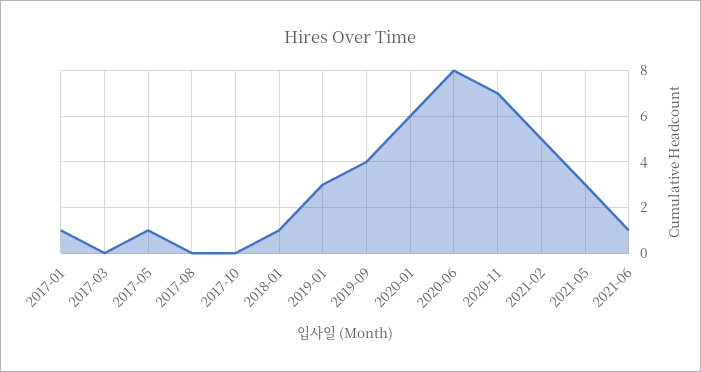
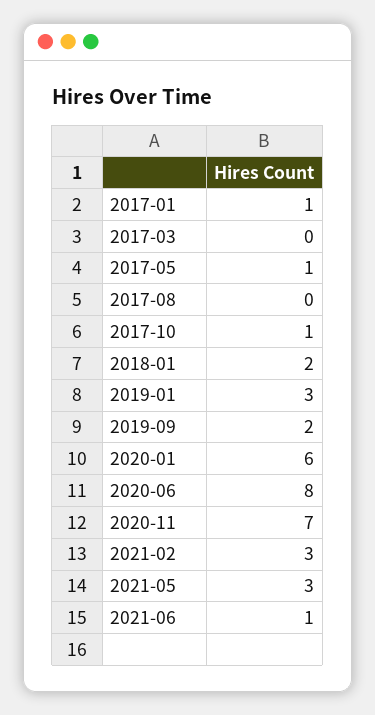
2017-10: 0 -> 1
2018-01: 1 -> 2
2019-09: 4 -> 2
2021-02: 5 -> 3

